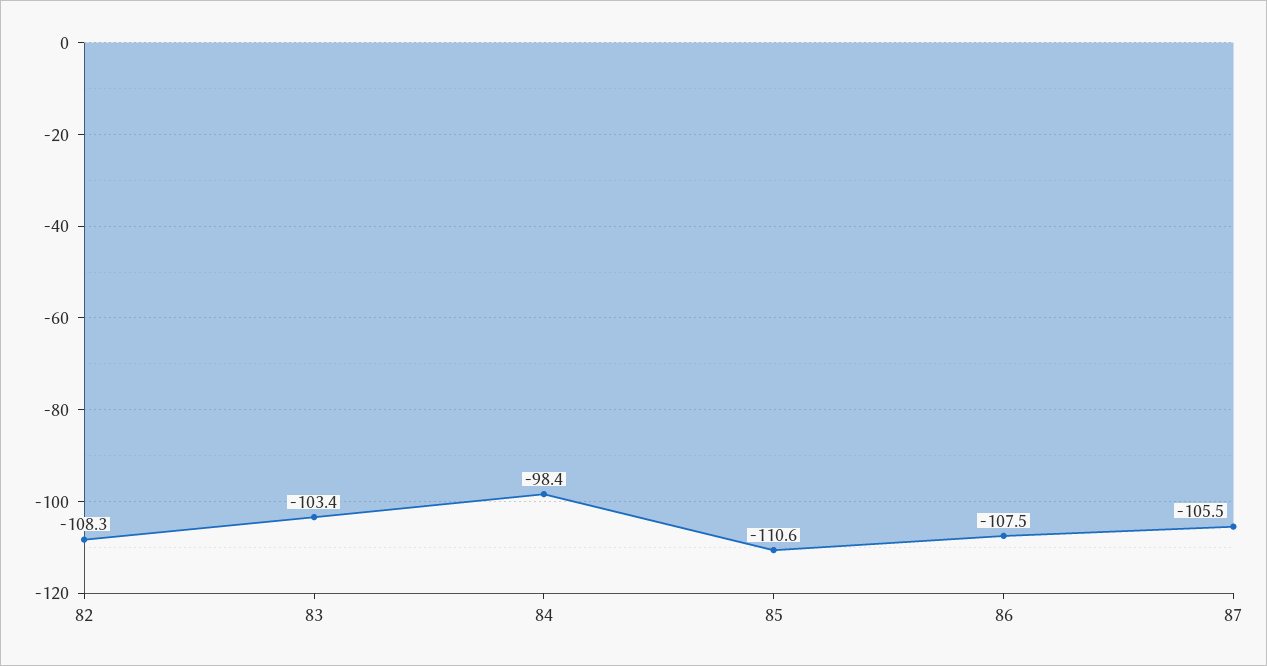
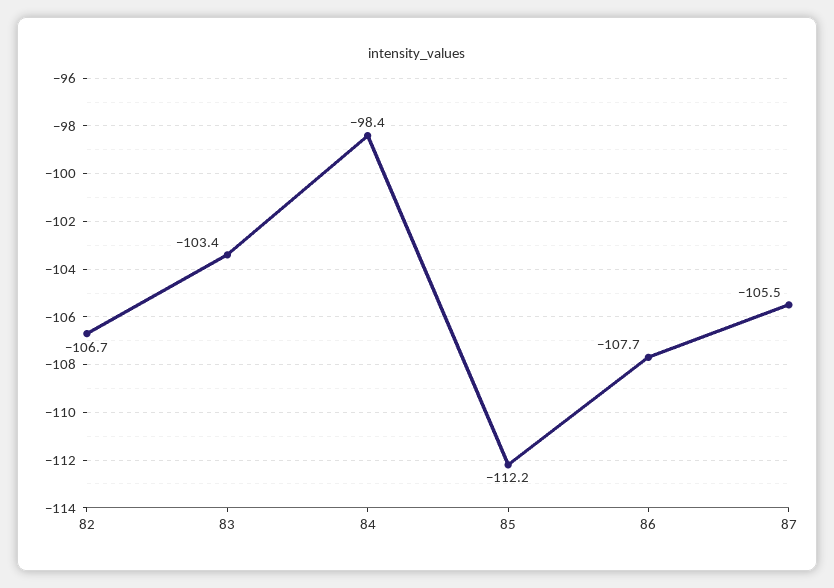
82: -108.3 -> -106.7
85: -110.6 -> -112.2
86: -107.5 -> -107.7

